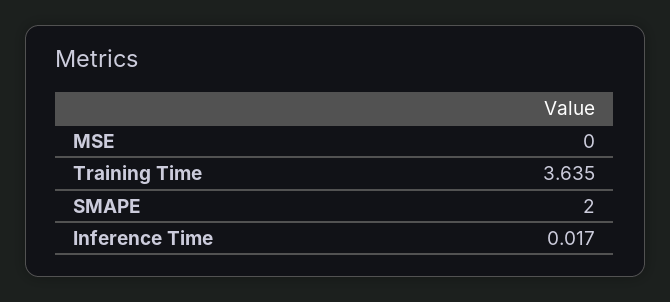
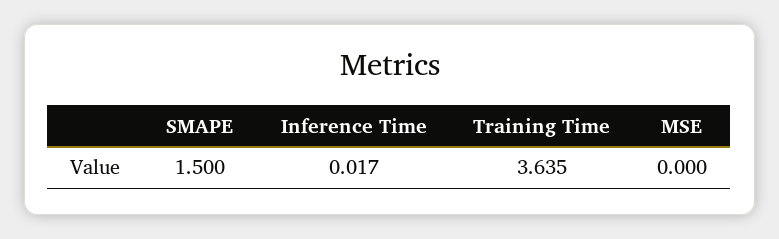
SMAPE: 2 -> 1.5

